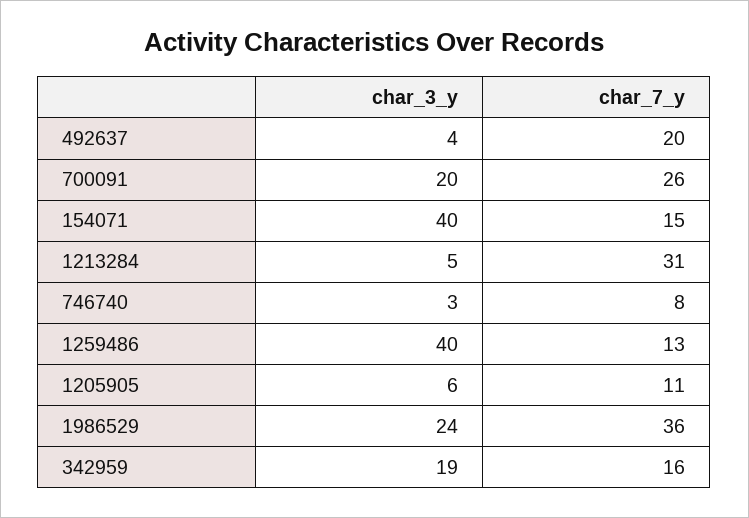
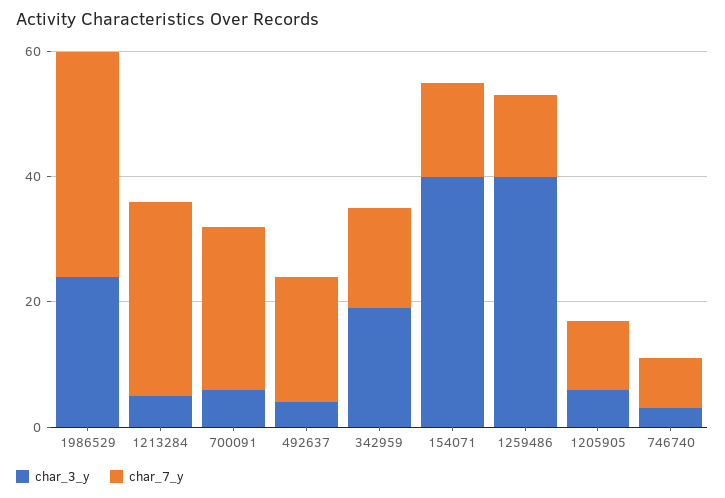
char_3_y, 700091: 20 -> 5

